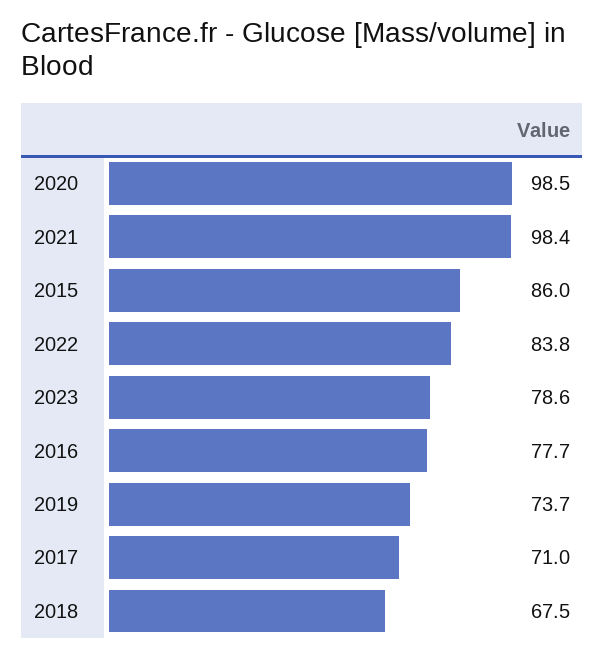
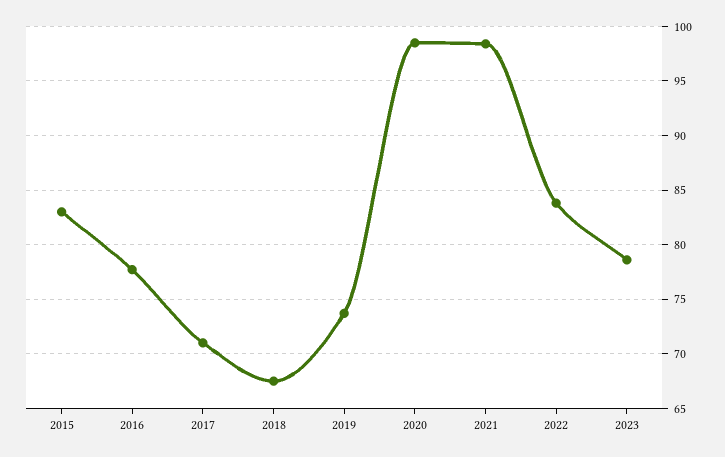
2015: 86 -> 83

